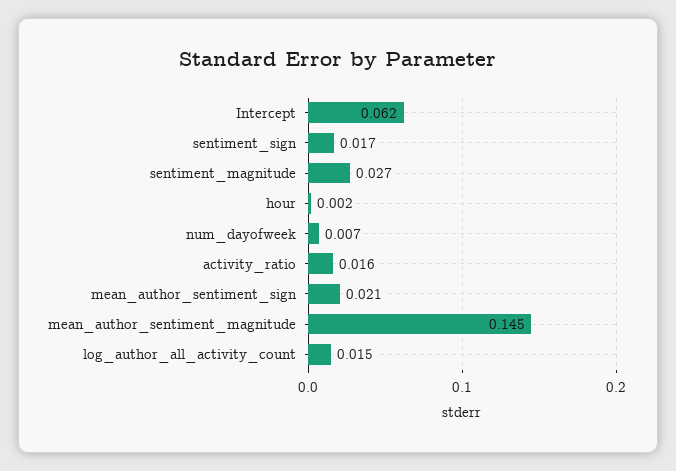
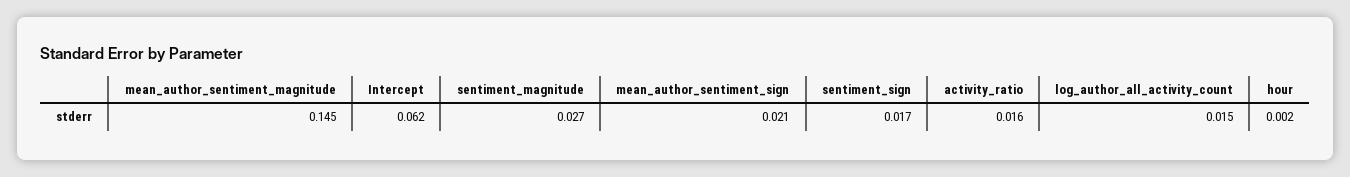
num_dayofweek: 0.007 -> none

